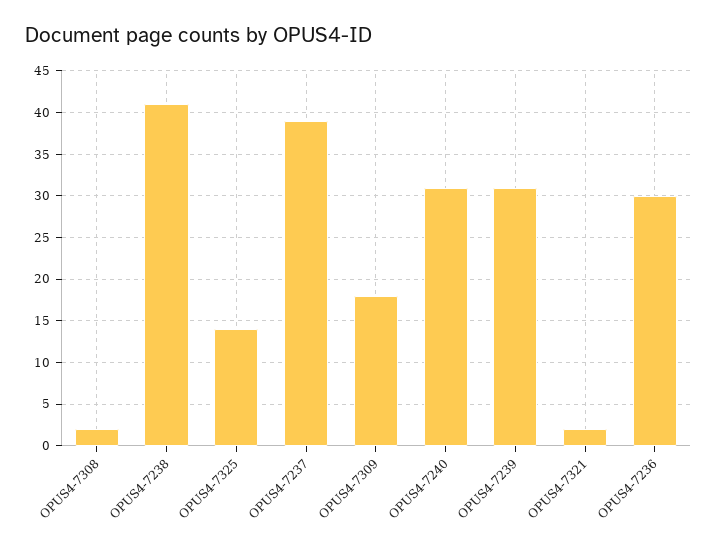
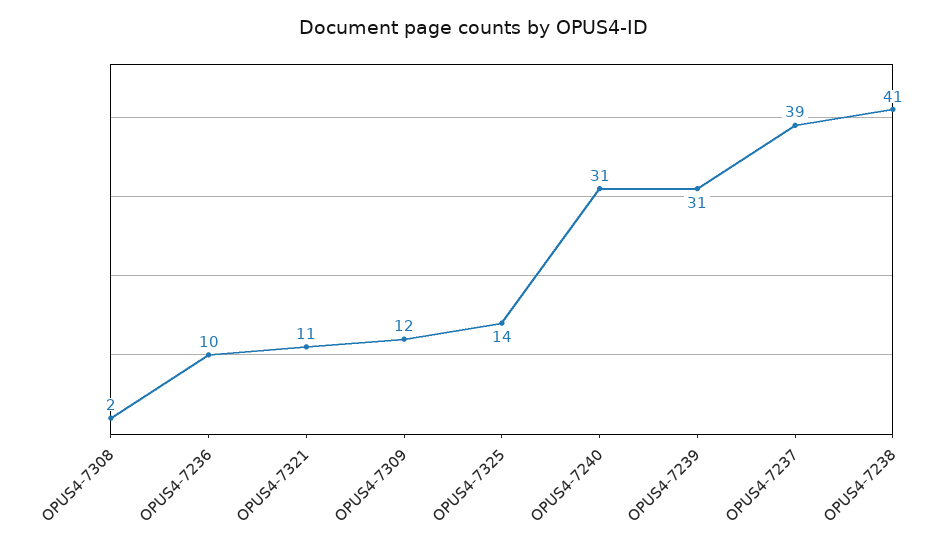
OPUS4-7309: 18 -> 12
OPUS4-7321: 2 -> 11
OPUS4-7236: 30 -> 10

